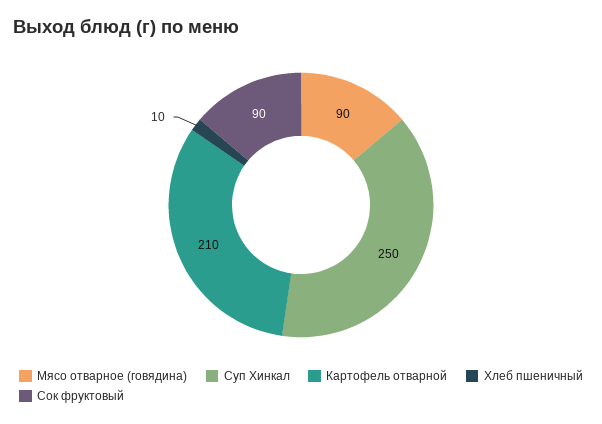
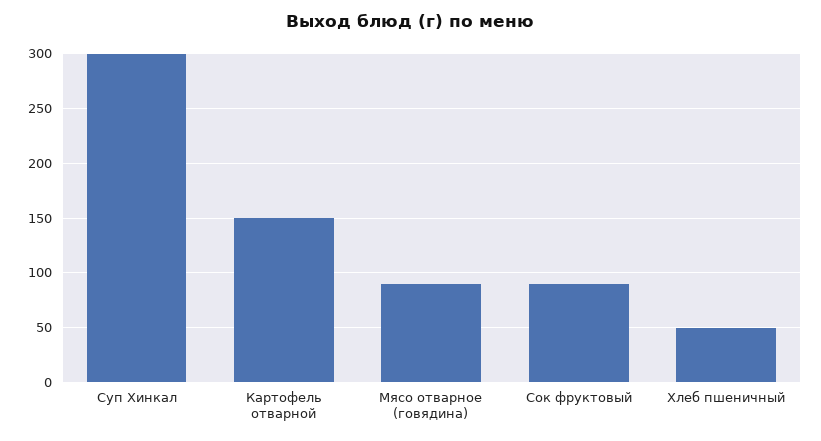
Суп Хинкал: 250 -> 300
Картофель отварной: 210 -> 150
Хлеб пшеничный: 10 -> 50

